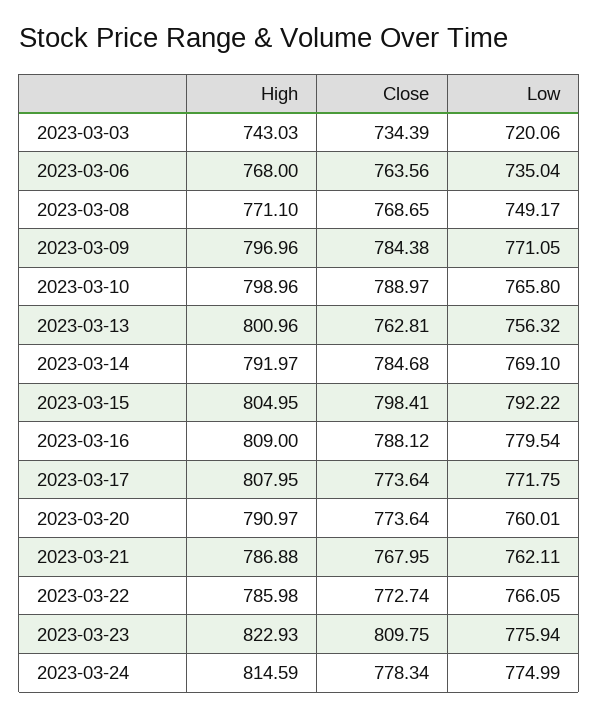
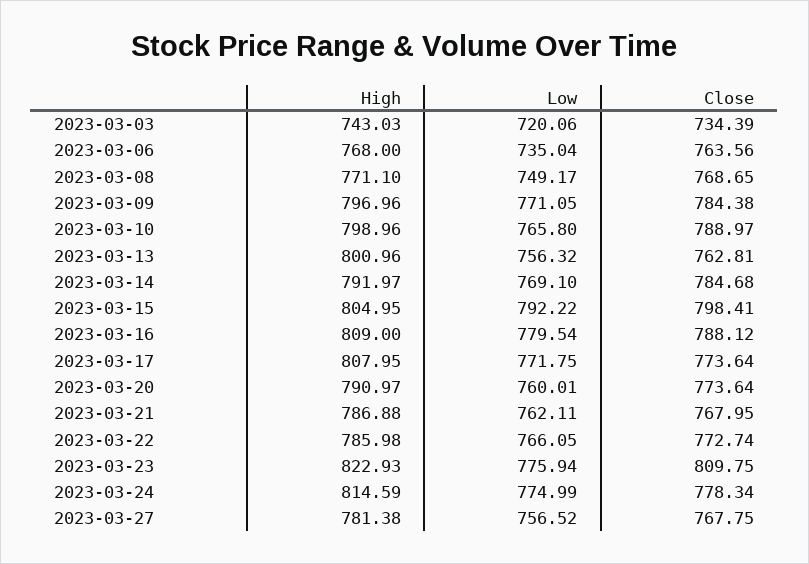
High, 2023-03-27: none -> 781.38
Low, 2023-03-27: none -> 756.52
Close, 2023-03-27: none -> 767.75

